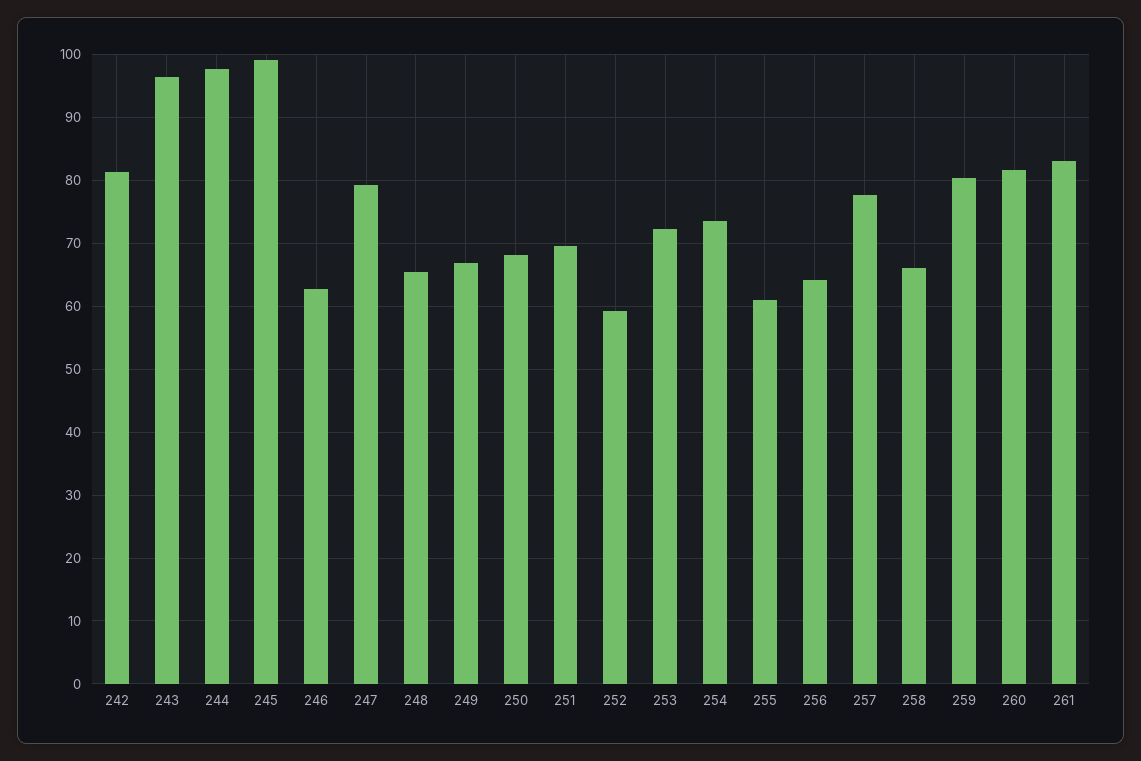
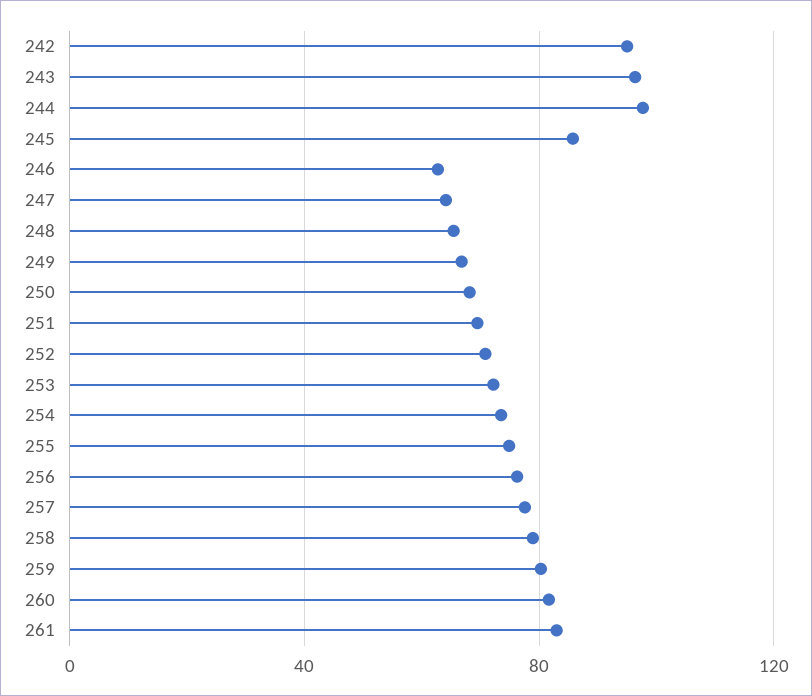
242: 81 -> 95
245: 99 -> 85
247: 79 -> 65
252: 59 -> 70
255: 61 -> 75
256: 64 -> 75
258: 66 -> 80

